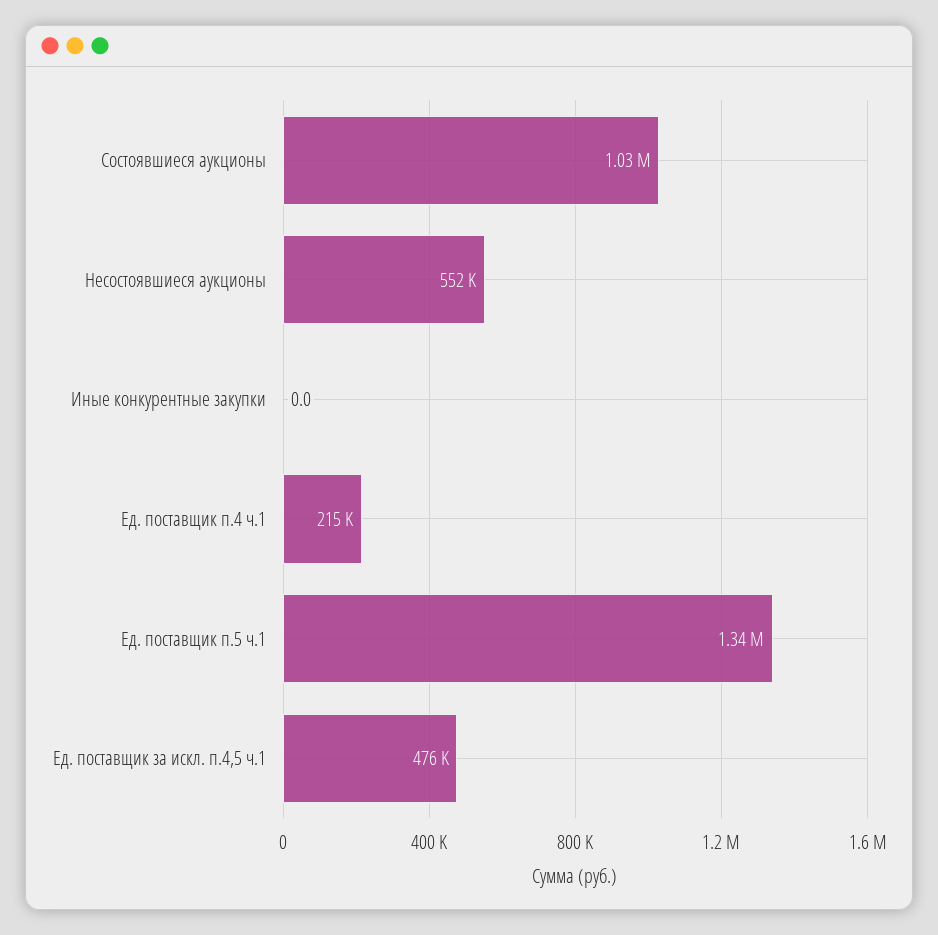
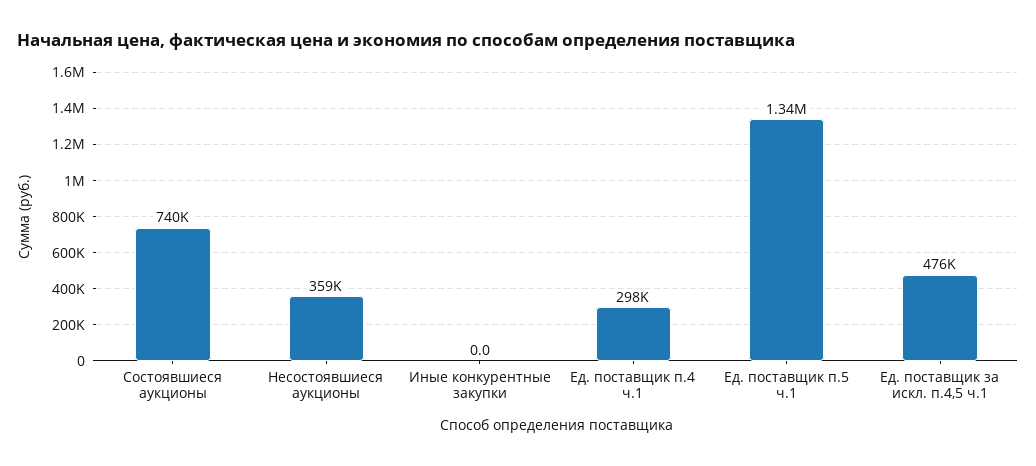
Состоявшиеся аукционы: 1030000 -> 740000
Несостоявшиеся аукционы: 552000 -> 359000
Ед. поставщик п.4 ч.1: 215000 -> 298000

